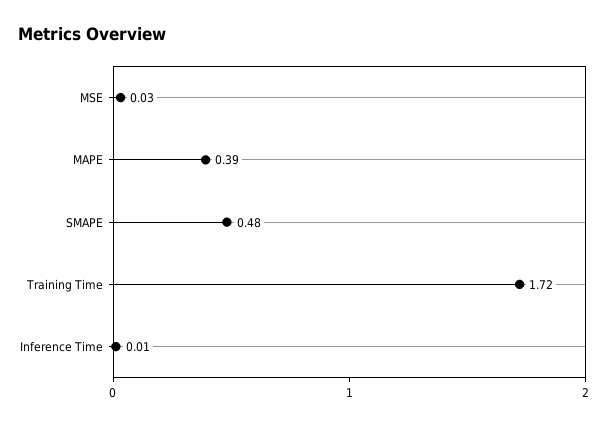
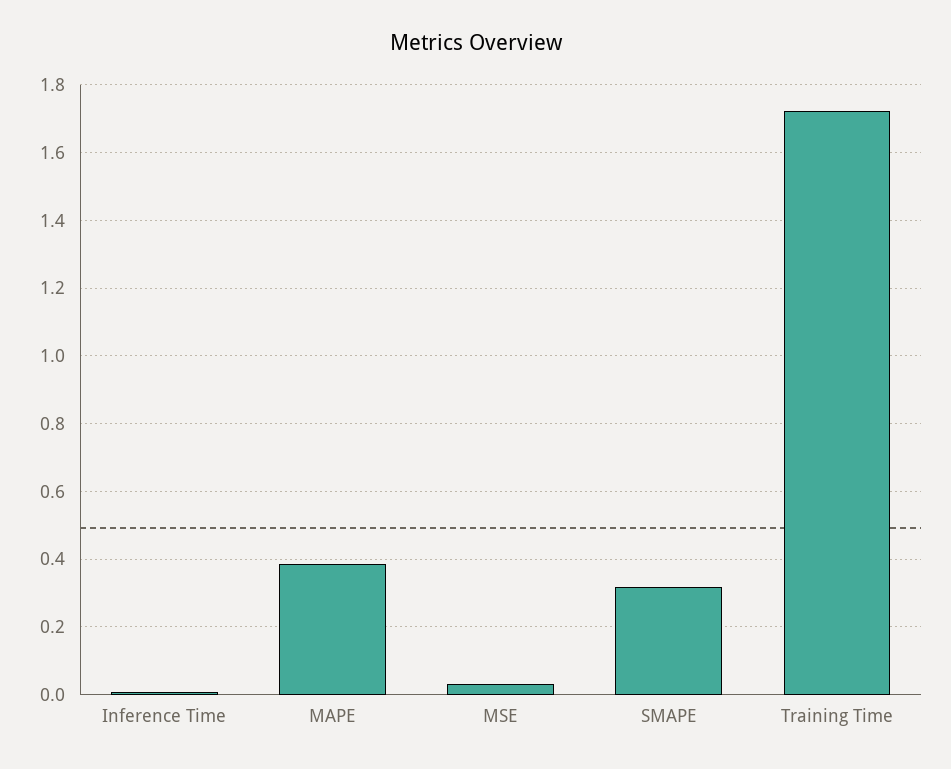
SMAPE: 0.48 -> 0.32

